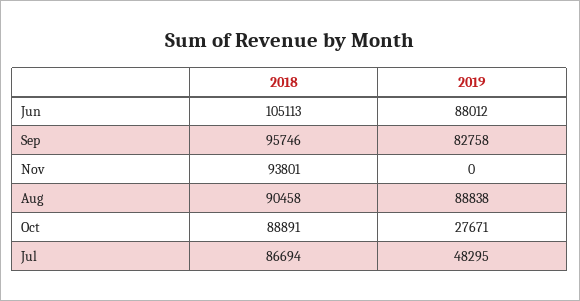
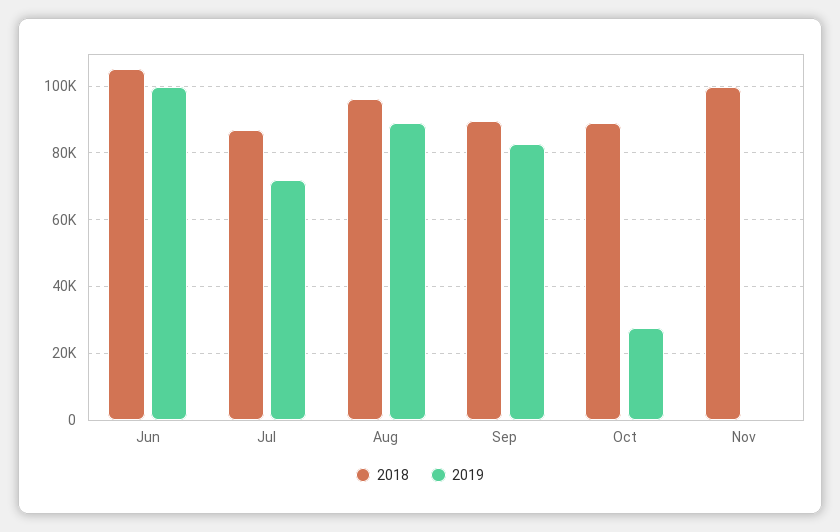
2019, Jun: 88012 -> 100000
2018, Sep: 95746 -> 90000
2018, Nov: 93801 -> 100000
2018, Aug: 90458 -> 96000
2019, Jul: 48295 -> 72000

